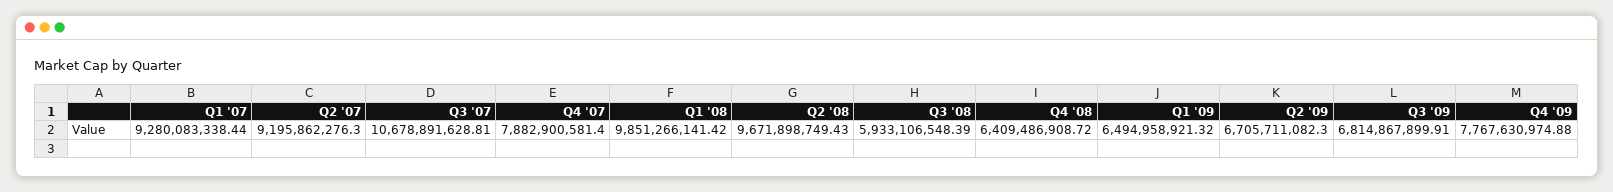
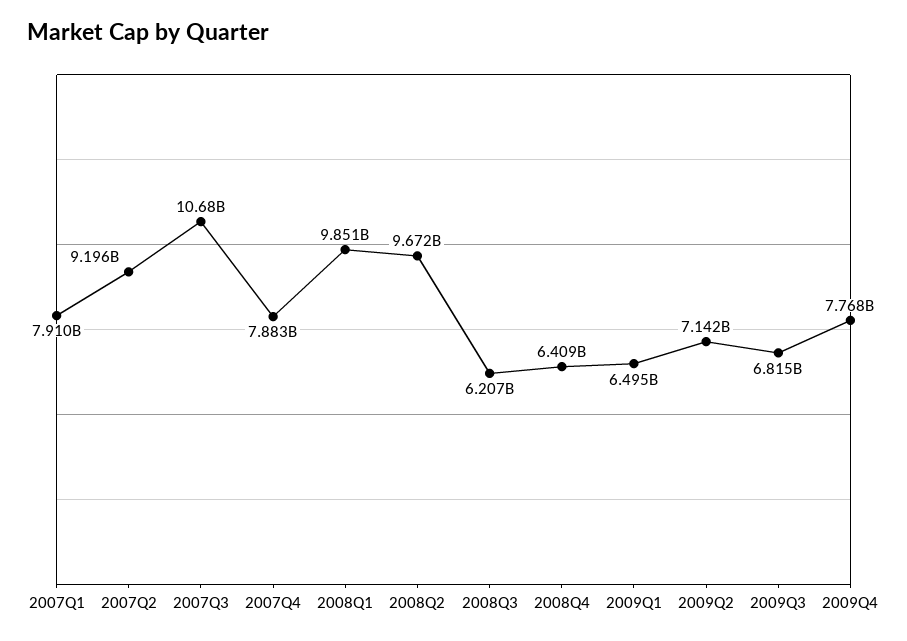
Q1 '07: 9280083338.44 -> 7910000000
Q3 '08: 5933106548.39 -> 6207000000
Q2 '09: 6705711082.3 -> 7142000000

